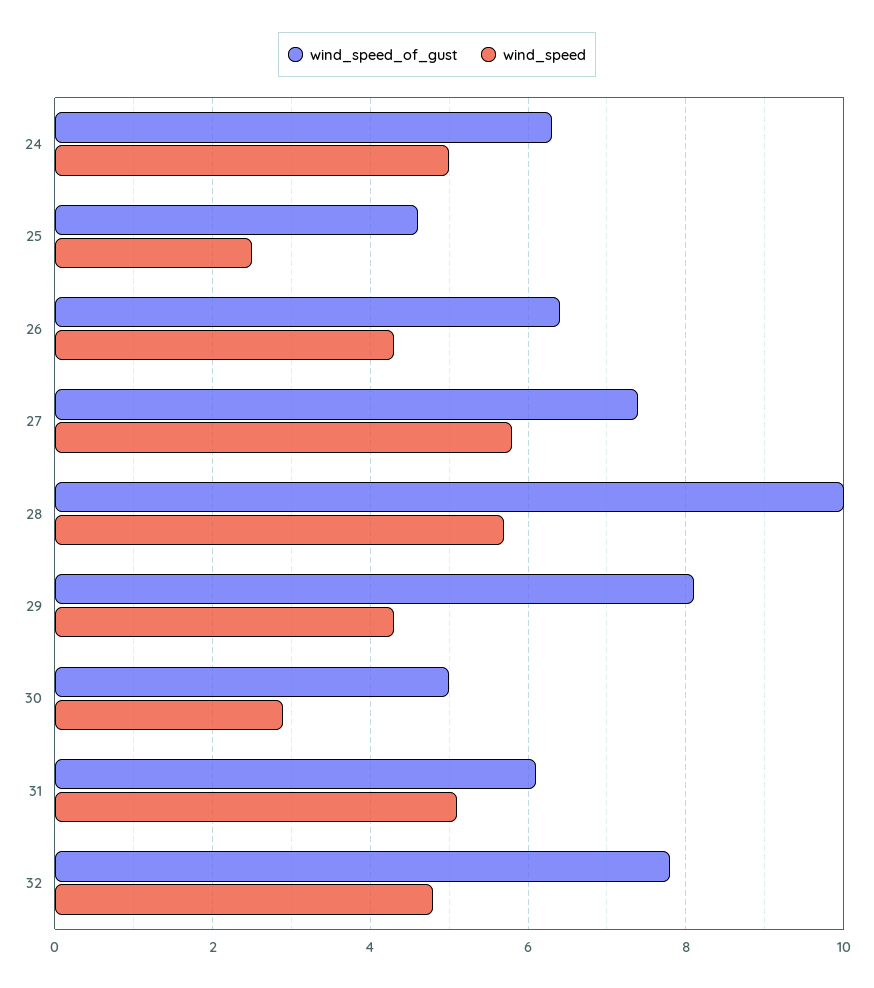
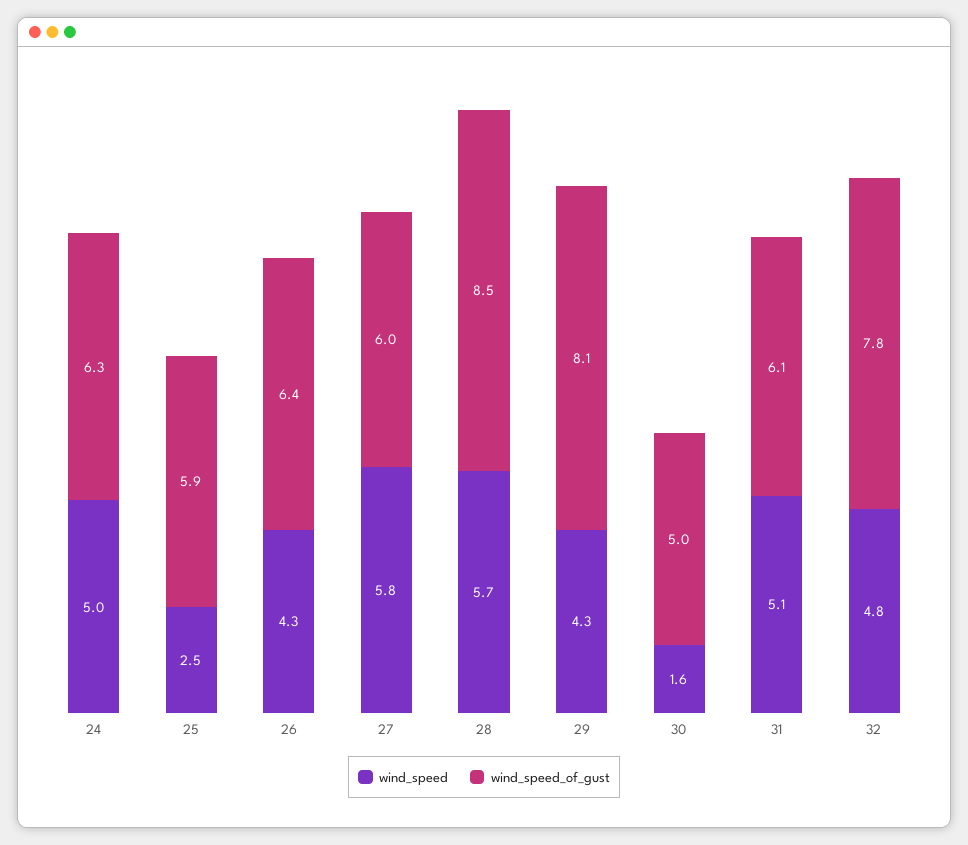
wind_speed_of_gust, 25: 4.5 -> 5.9
wind_speed_of_gust, 27: 7.5 -> 6
wind_speed_of_gust, 28: 10 -> 8.5
wind_speed, 30: 3 -> 1.6

